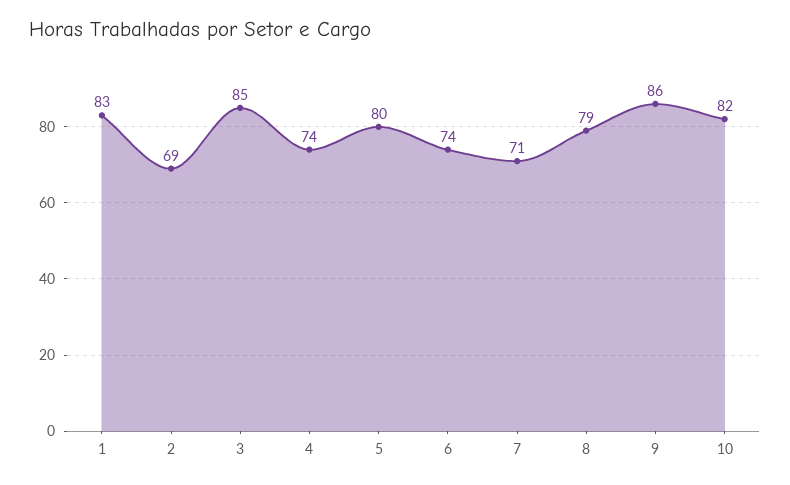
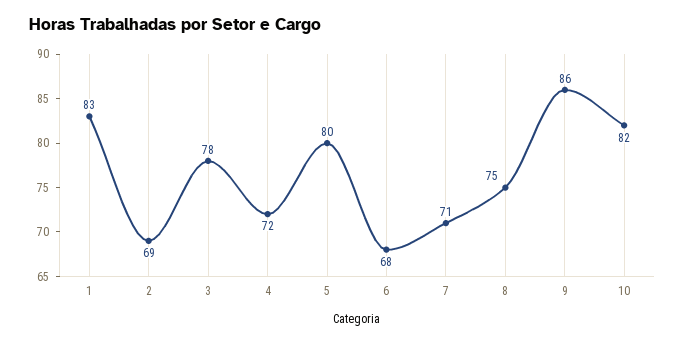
3: 85 -> 78
4: 74 -> 72
6: 74 -> 68
8: 79 -> 75

